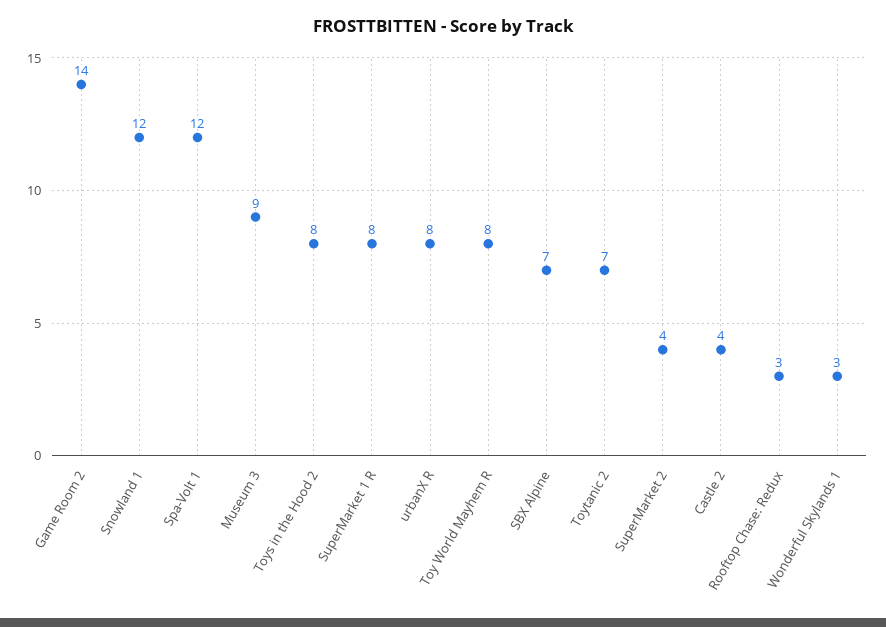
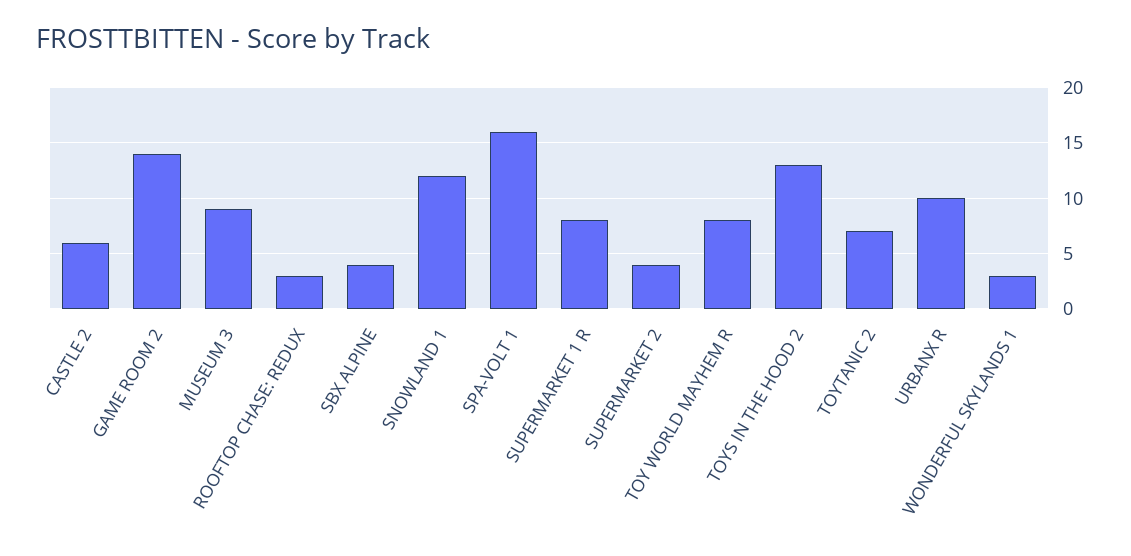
Spa-Volt 1: 12 -> 16
Toys in the Hood 2: 8 -> 13
urbanX R: 8 -> 10
SBX Alpine: 7 -> 4
Castle 2: 4 -> 6

